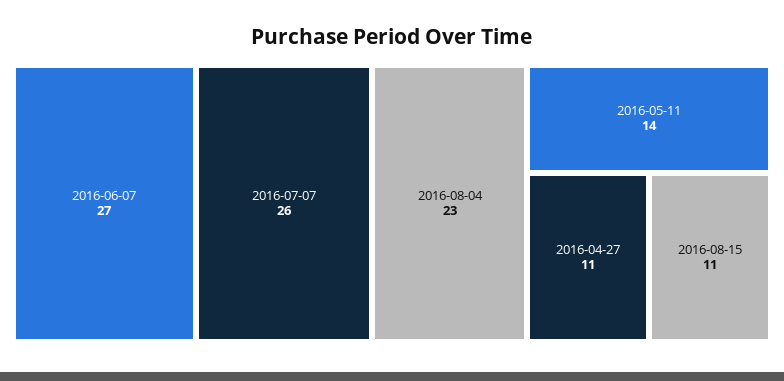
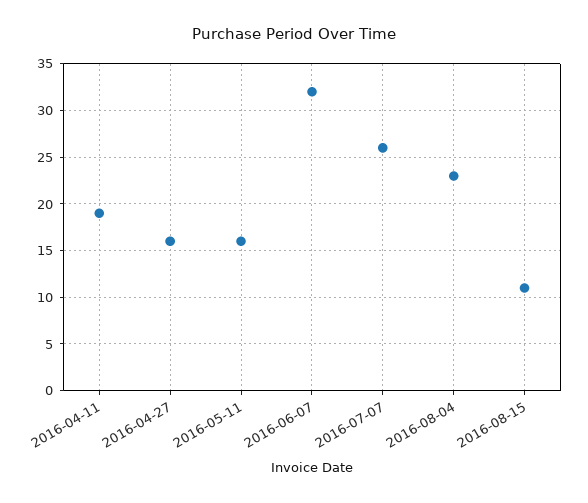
2016-06-07: 27 -> 32
2016-05-11: 14 -> 16
2016-04-27: 11 -> 16
2016-04-11: none -> 19

